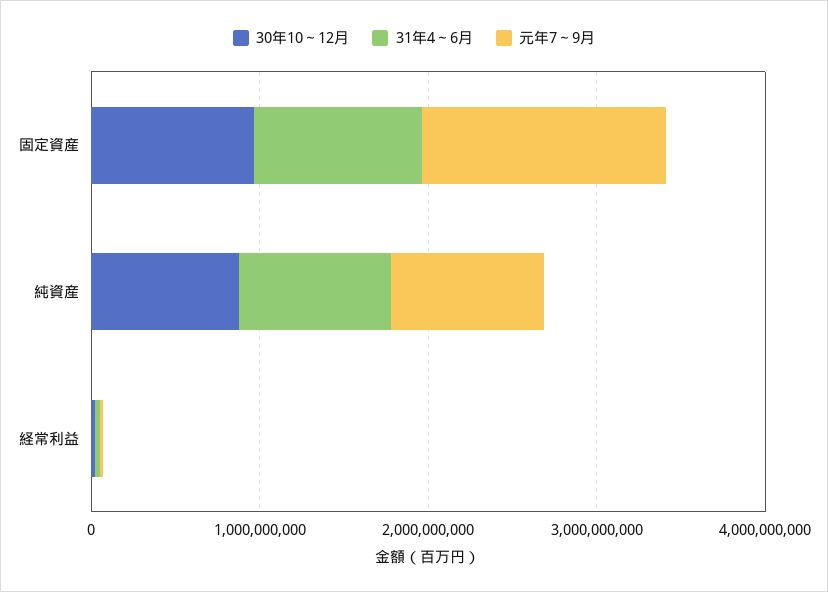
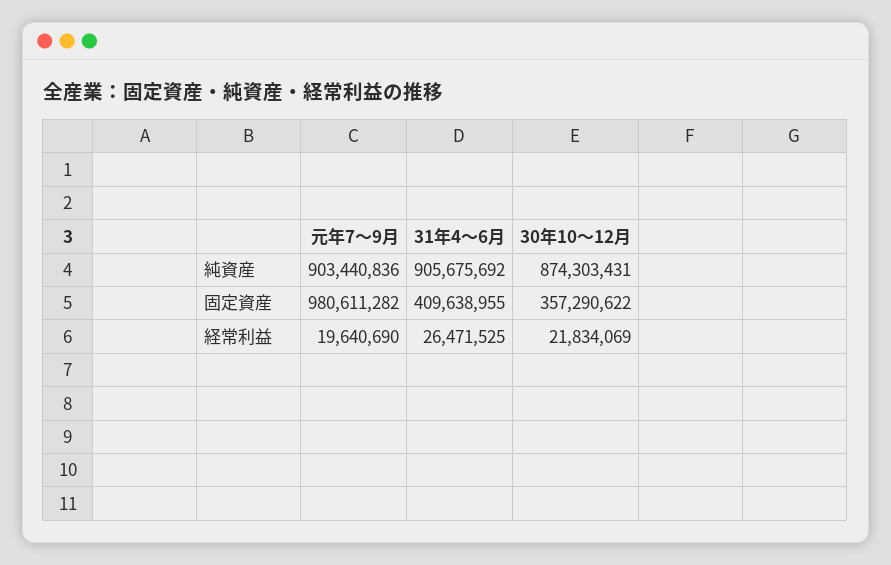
30年10～12月, 固定資産: 1000000000 -> 357290622
31年4～6月, 固定資産: 1000000000 -> 409638955
元年7～9月, 固定資産: 1400000000 -> 980611282

